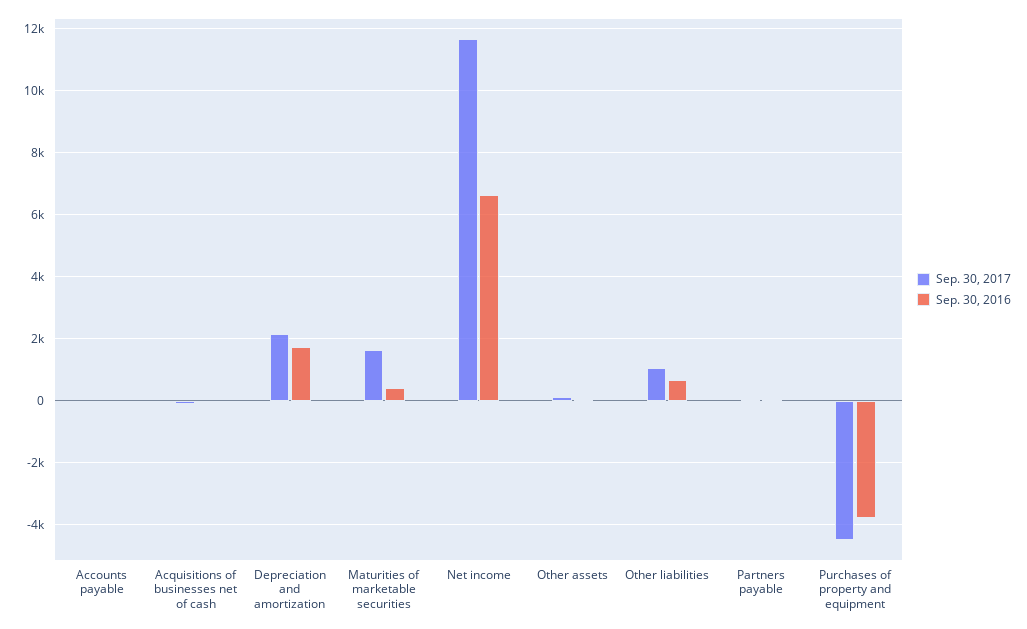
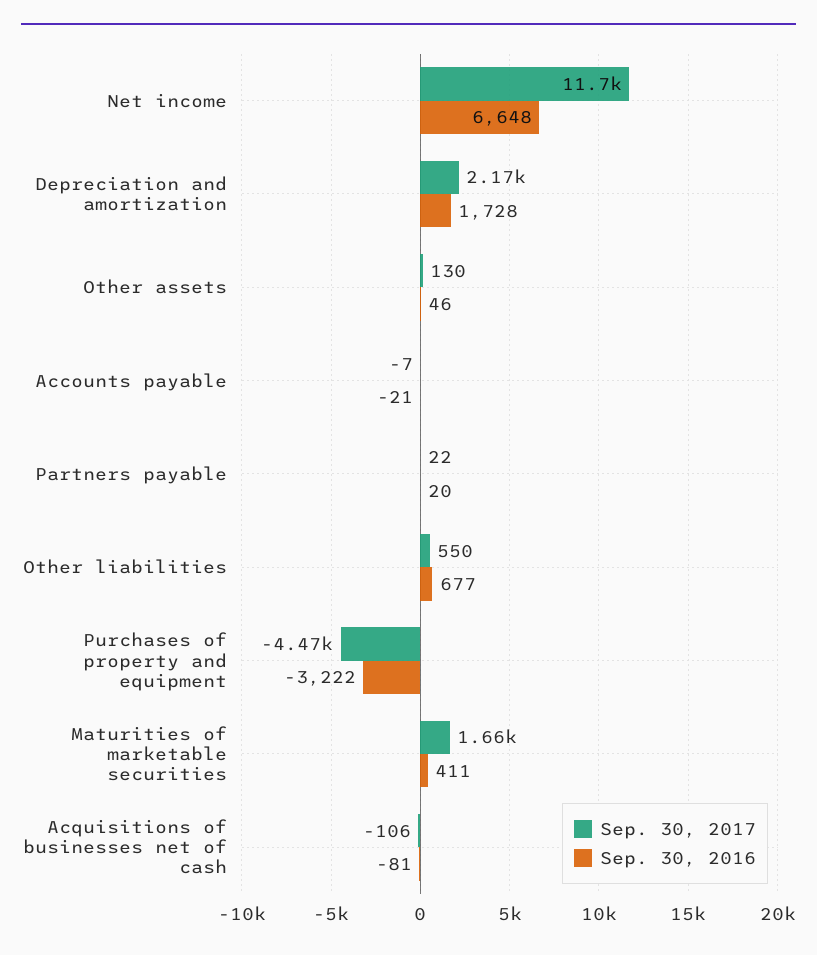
Sep. 30, 2017, Other liabilities: 1000 -> 550
Sep. 30, 2016, Purchases of property and equipment: -3800 -> -3222

